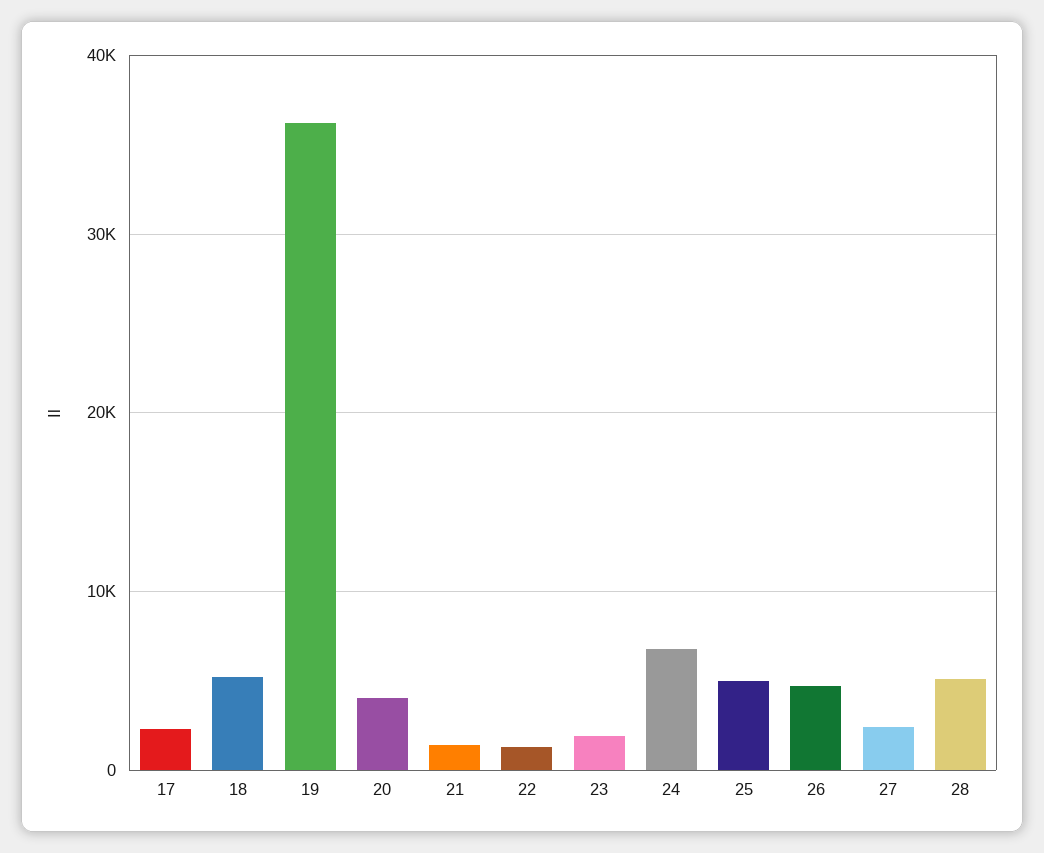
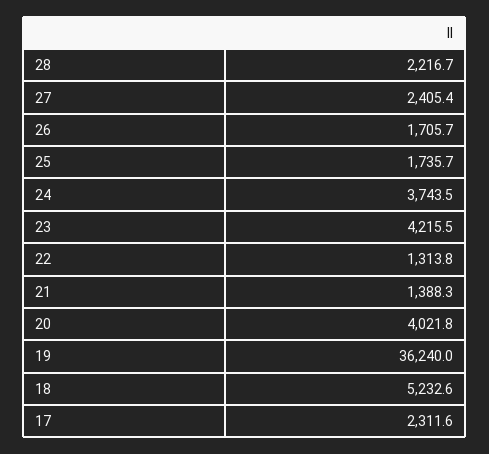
23: 2000 -> 4215.5
24: 7000 -> 3743.5
25: 5000 -> 1735.7
26: 5000 -> 1705.7
28: 5000 -> 2216.7

